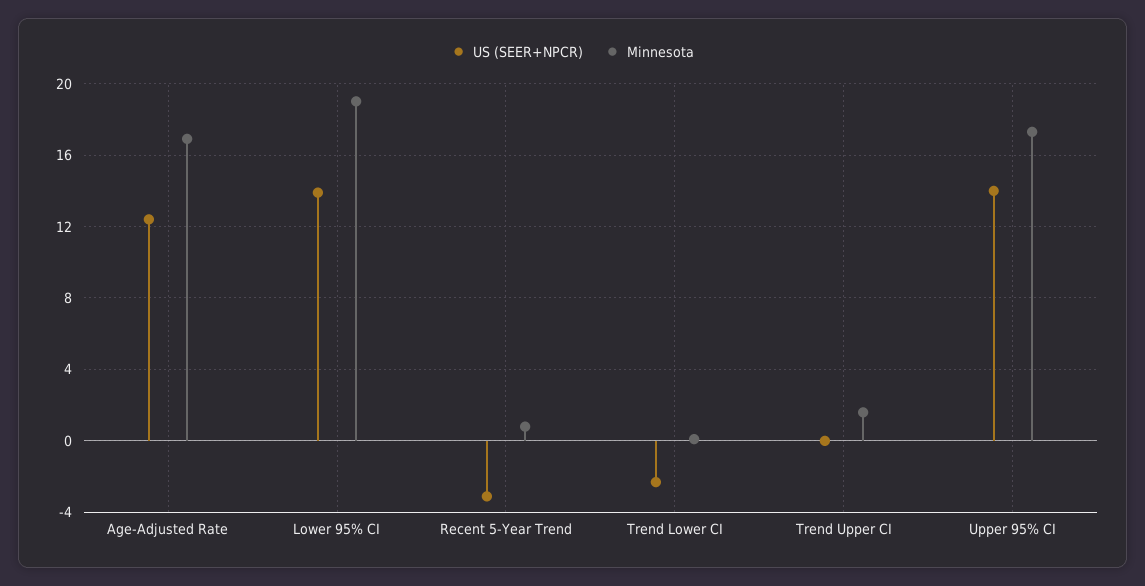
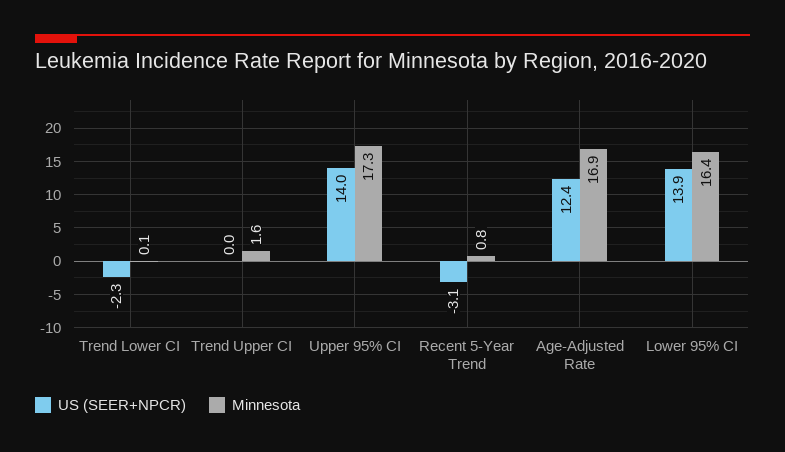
Minnesota, Lower 95% CI: 19 -> 16.4

